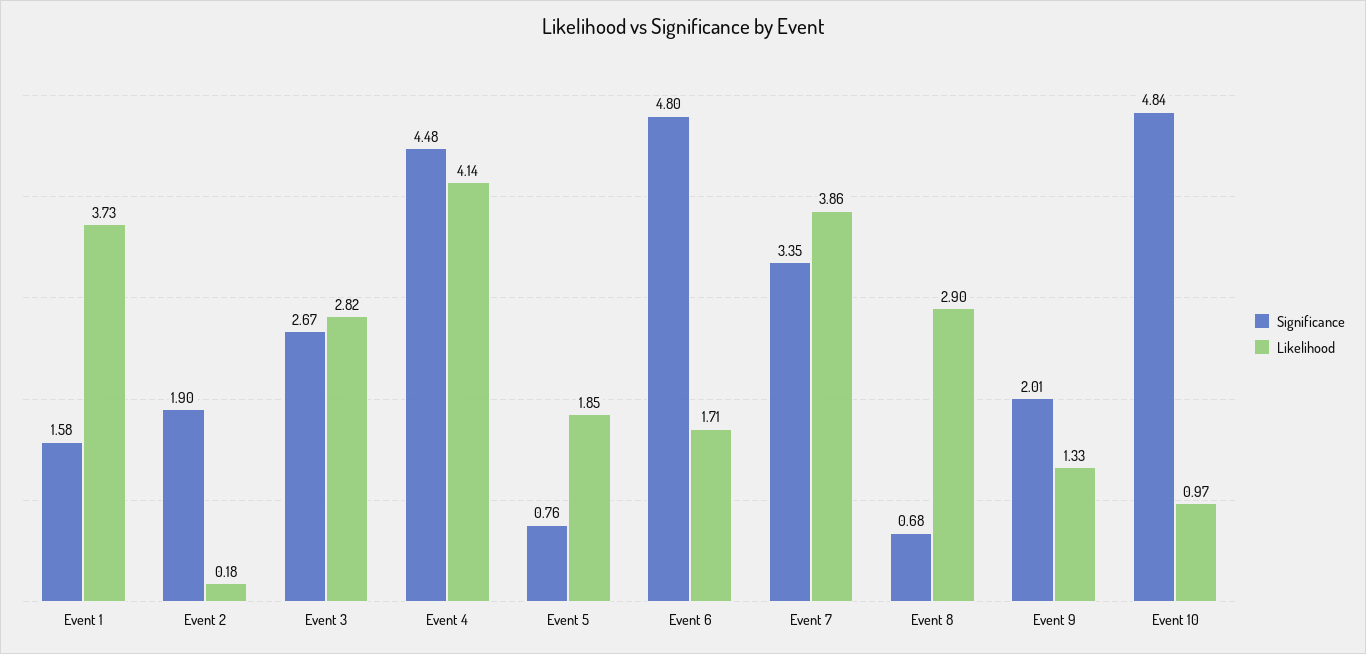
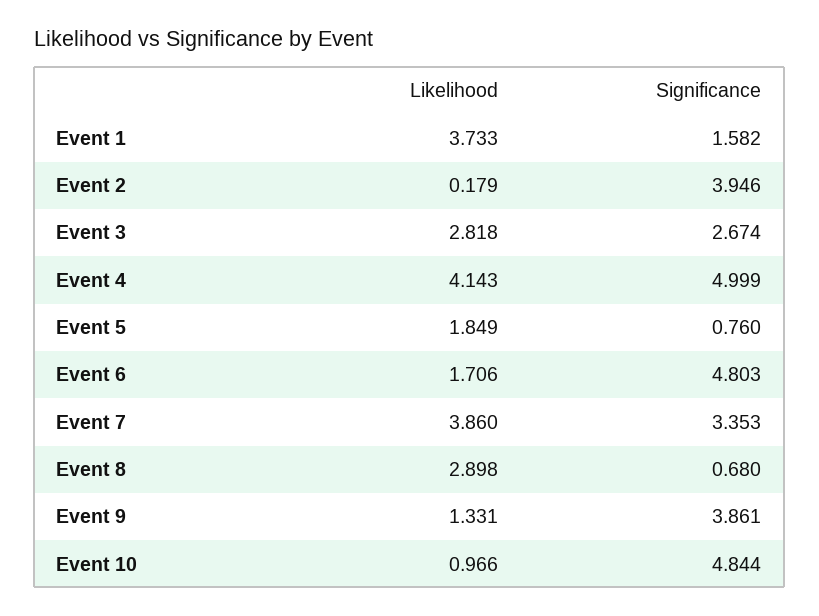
Significance, Event 2: 1.9 -> 3.946
Significance, Event 4: 4.48 -> 4.999
Significance, Event 9: 2.01 -> 3.861

